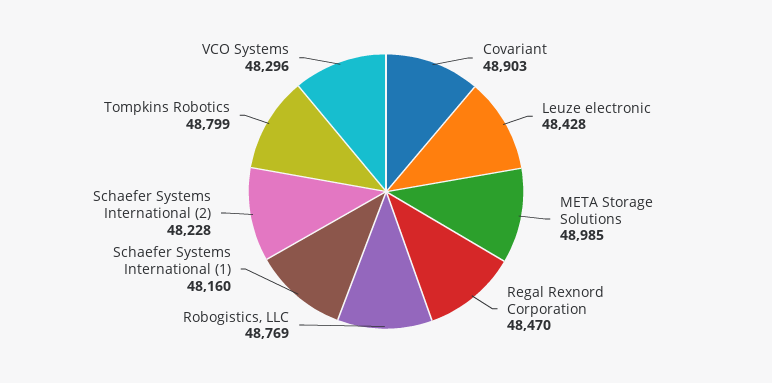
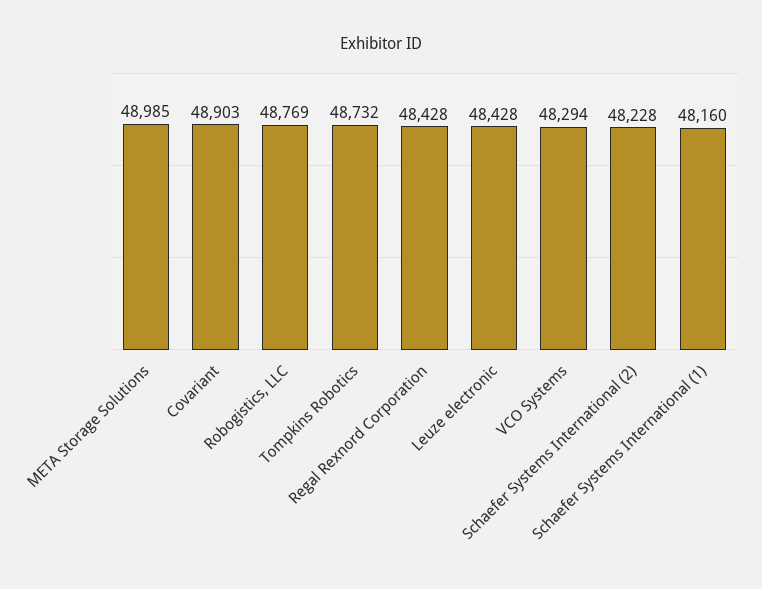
Regal Rexnord Corporation: 48470 -> 48428
Tompkins Robotics: 48799 -> 48732
VCO Systems: 48296 -> 48294

